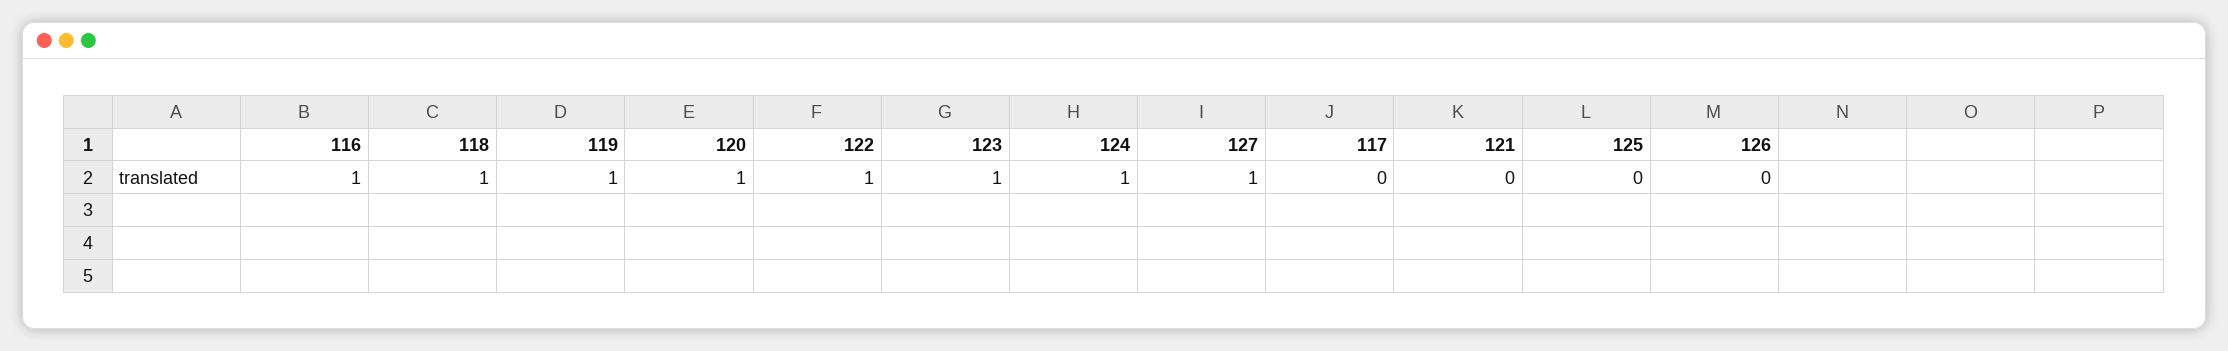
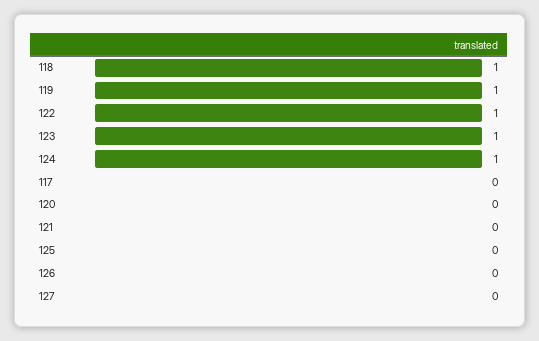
116: 1 -> none
120: 1 -> 0
127: 1 -> 0

